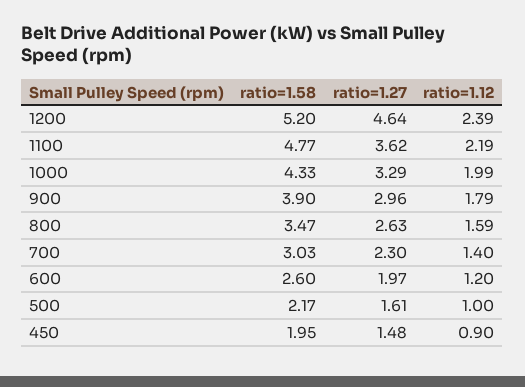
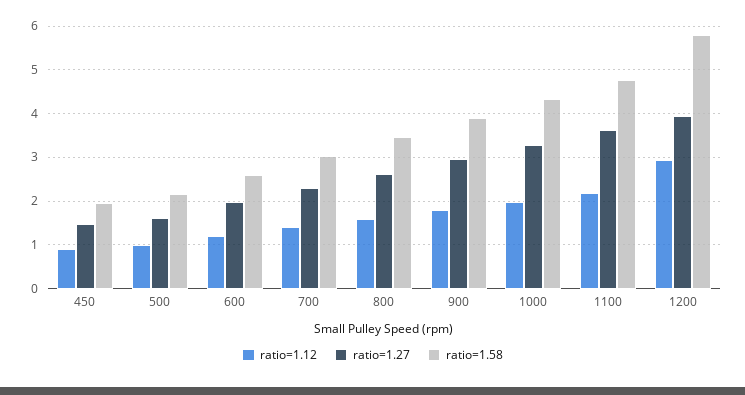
ratio=1.58, 1200: 5.2 -> 5.8
ratio=1.27, 1200: 4.64 -> 4
ratio=1.12, 1200: 2.39 -> 3

